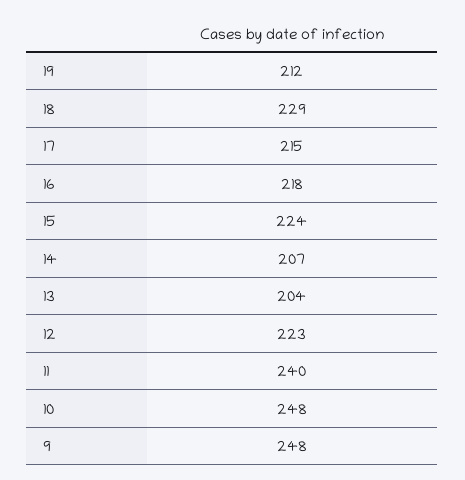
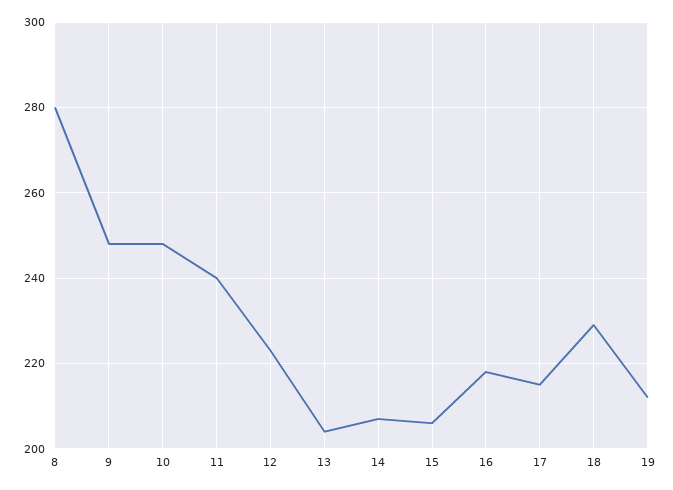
15: 224 -> 205
8: none -> 280

